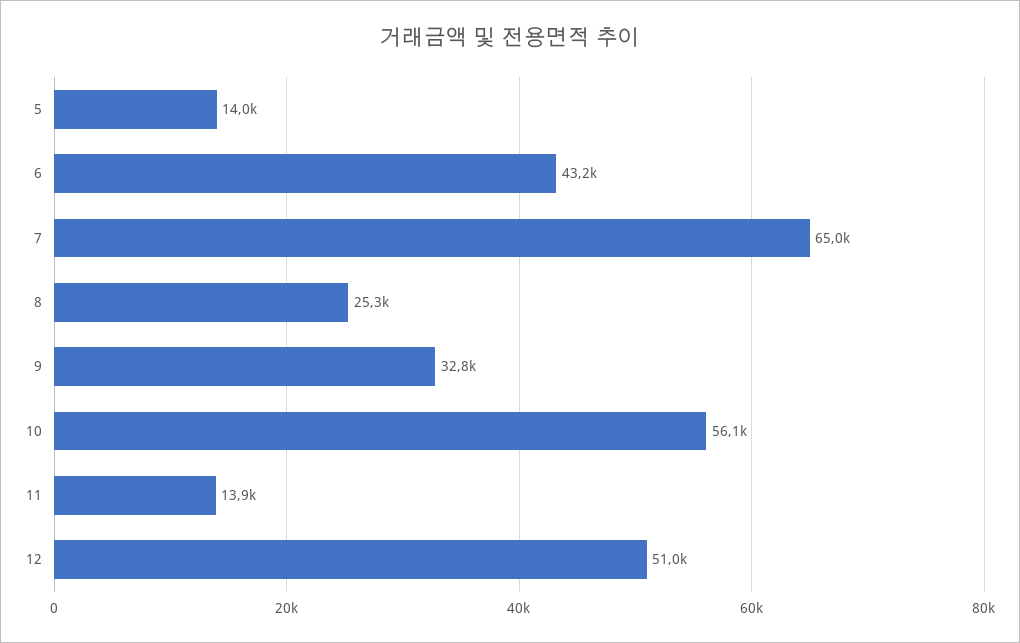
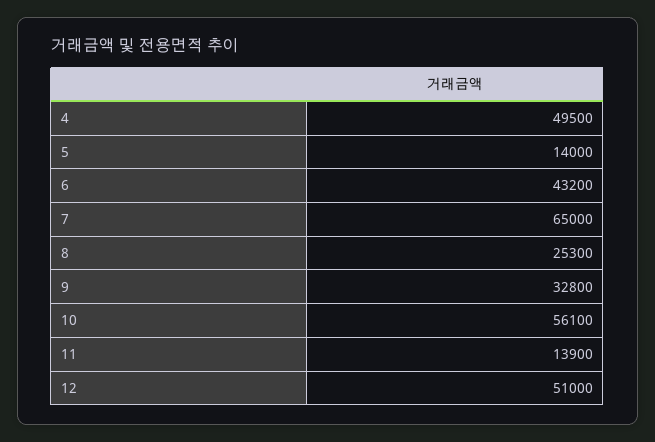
4: none -> 49500

